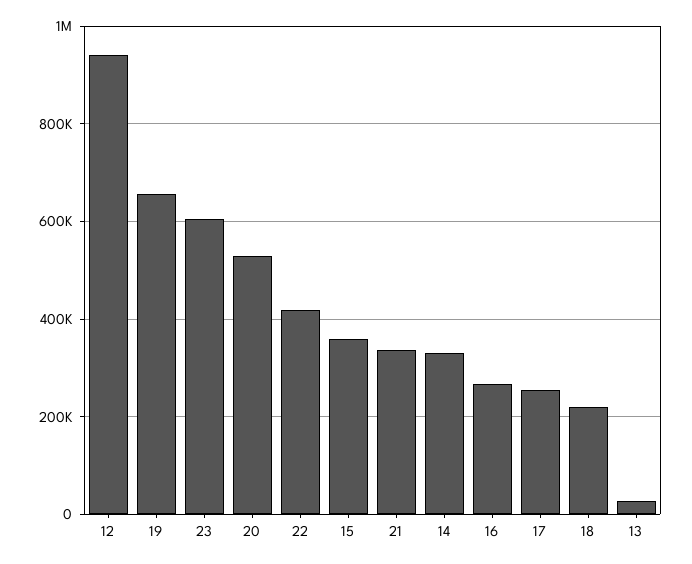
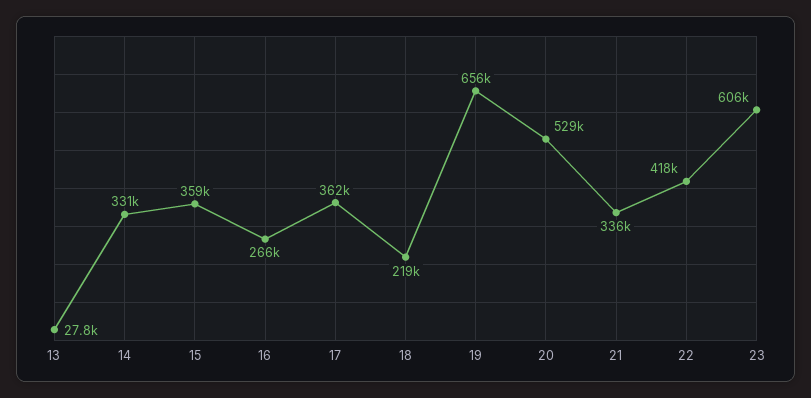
12: 940000 -> none
17: 260000 -> 362000

